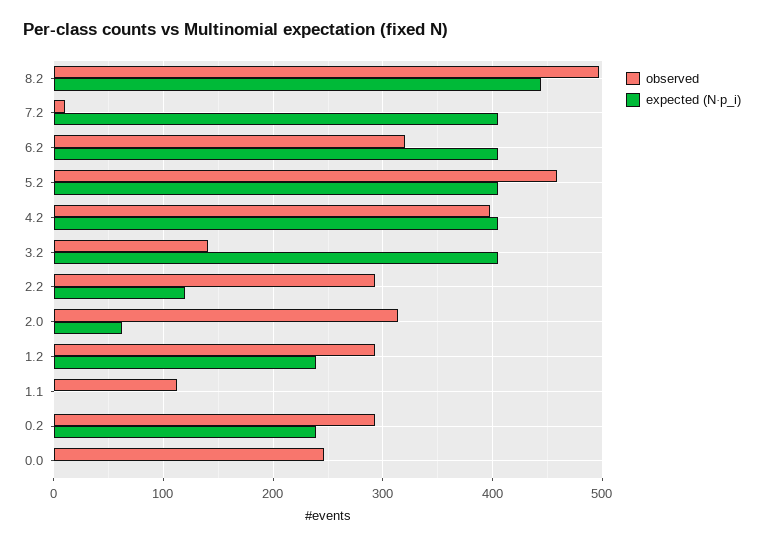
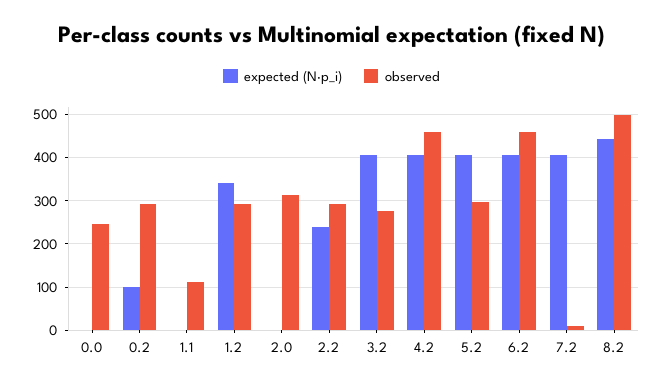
observed, 6.2: 320 -> 460
observed, 5.2: 460 -> 300
observed, 4.2: 400 -> 460
observed, 3.2: 140 -> 280
expected (N·p_i), 2.2: 120 -> 240
expected (N·p_i), 2.0: 60 -> 0
expected (N·p_i), 1.2: 240 -> 340
expected (N·p_i), 0.2: 240 -> 100

